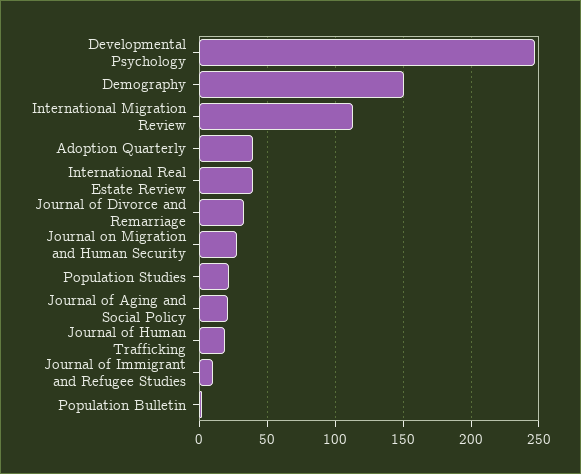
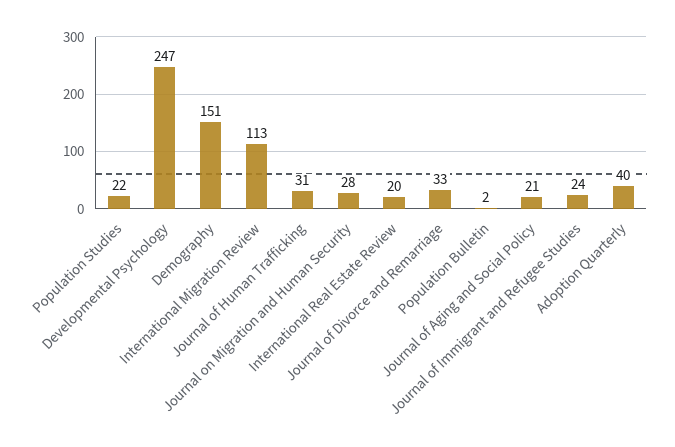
International Real Estate Review: 40 -> 20
Journal of Human Trafficking: 20 -> 31
Journal of Immigrant and Refugee Studies: 10 -> 24

